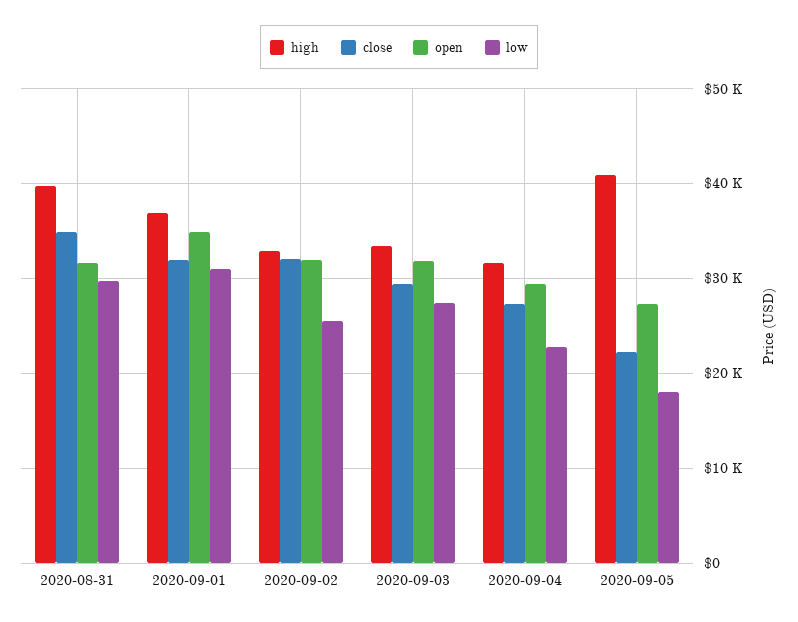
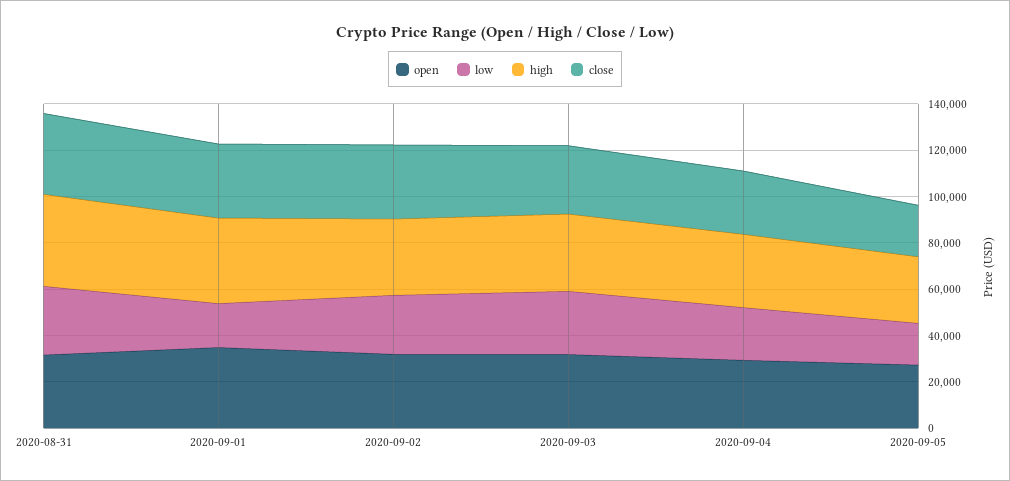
low, 2020-09-01: 31000 -> 20000
high, 2020-09-05: 41000 -> 30000

